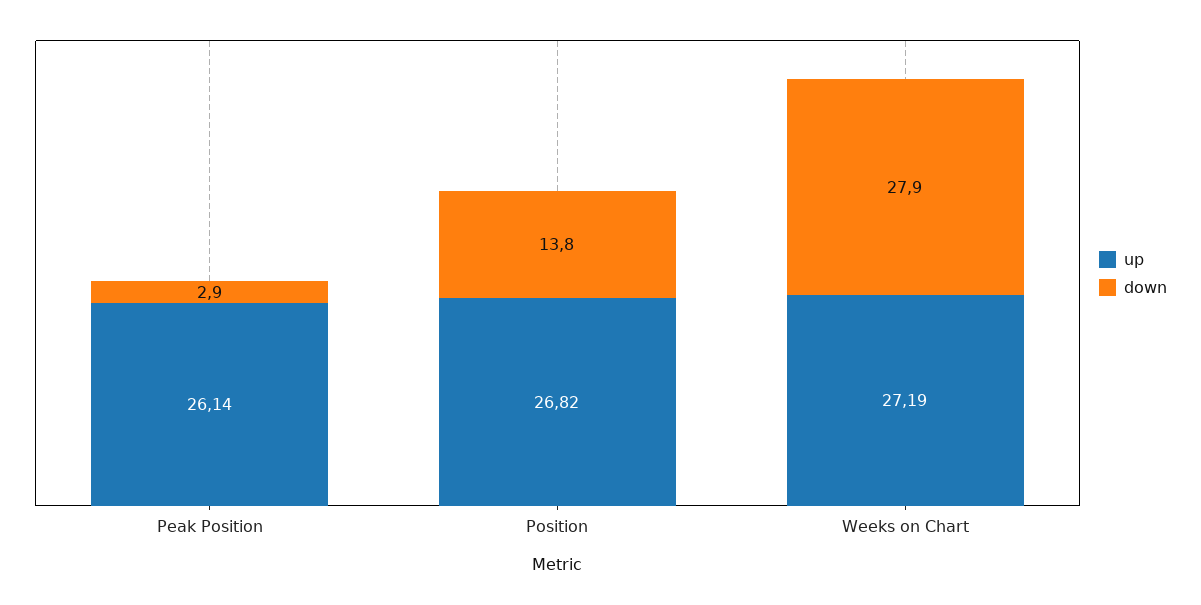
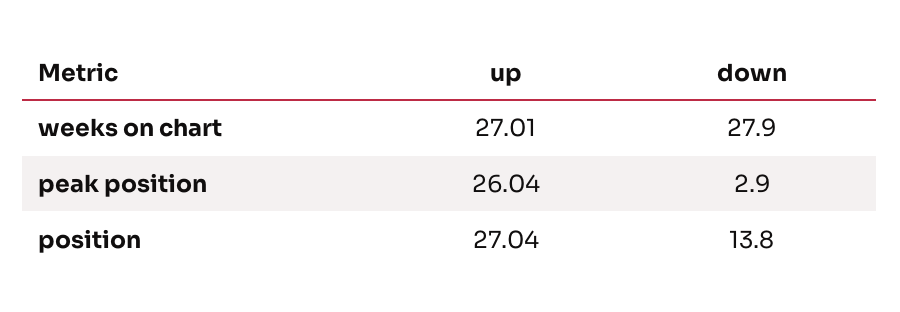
up, Peak Position: 26.14 -> 26.04
up, Position: 26.82 -> 27.04
up, Weeks on Chart: 27.19 -> 27.01

